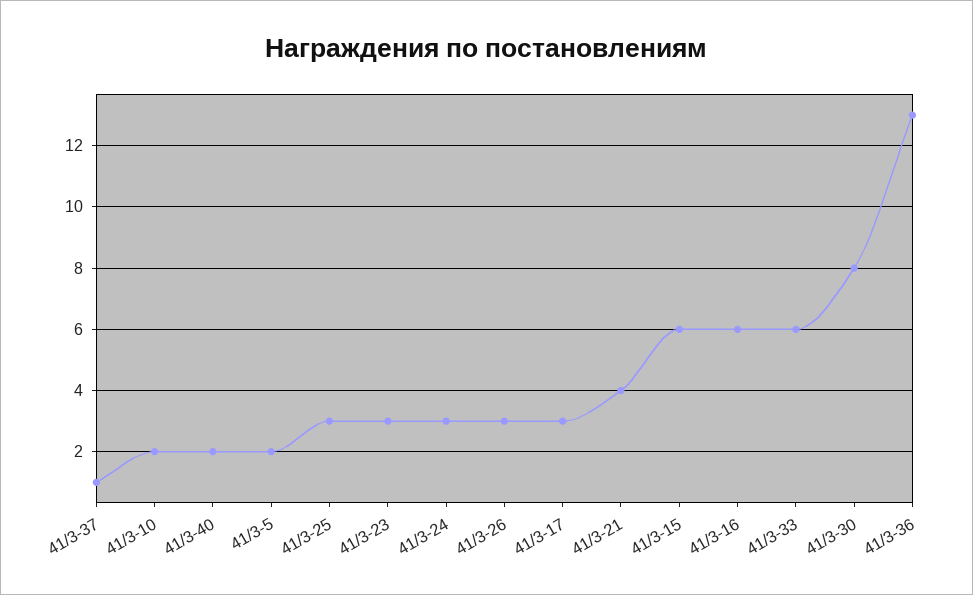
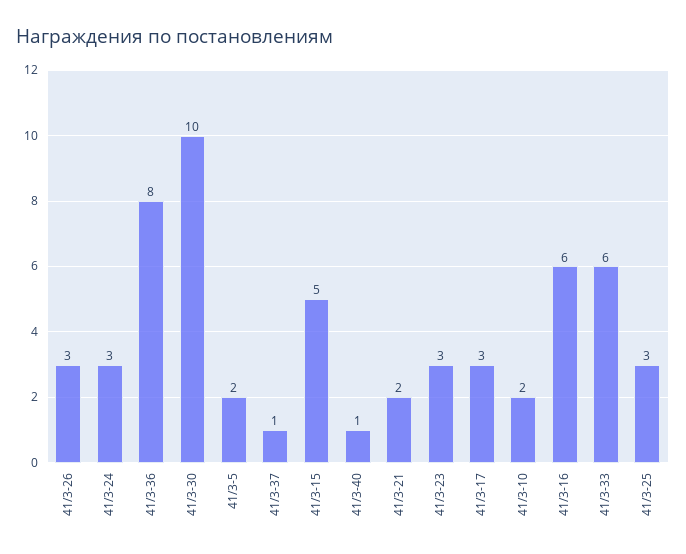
41/3-40: 2 -> 1
41/3-21: 4 -> 2
41/3-15: 6 -> 5
41/3-30: 8 -> 10
41/3-36: 13 -> 8

